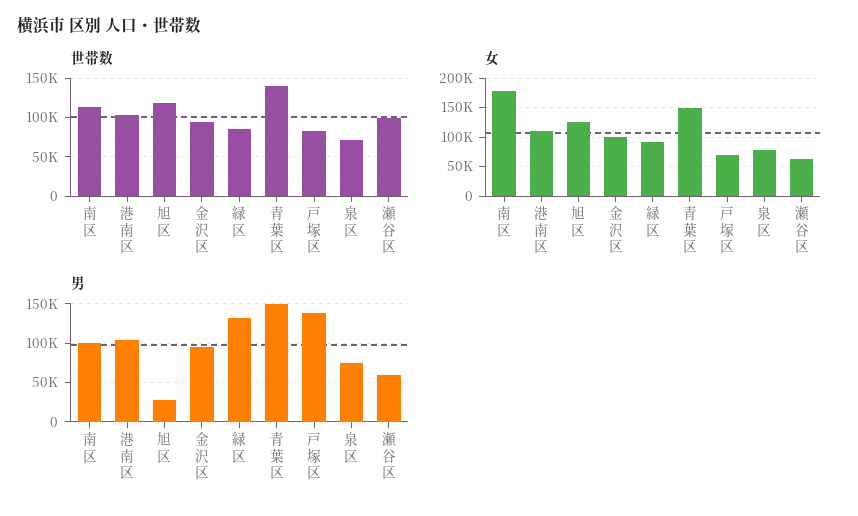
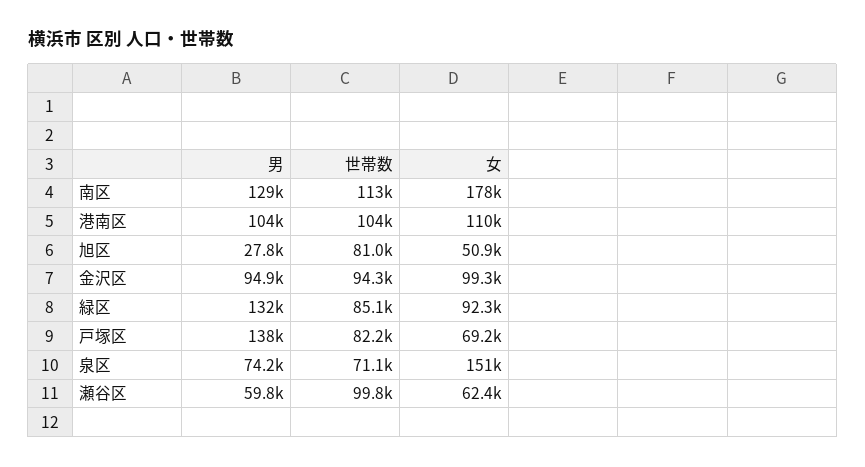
世帯数, 旭区: 120000 -> 81000
世帯数, 青葉区: 140000 -> none
女, 旭区: 125000 -> 50900
女, 青葉区: 150000 -> none
女, 泉区: 75000 -> 151000
男, 南区: 100000 -> 129000
男, 青葉区: 150000 -> none

